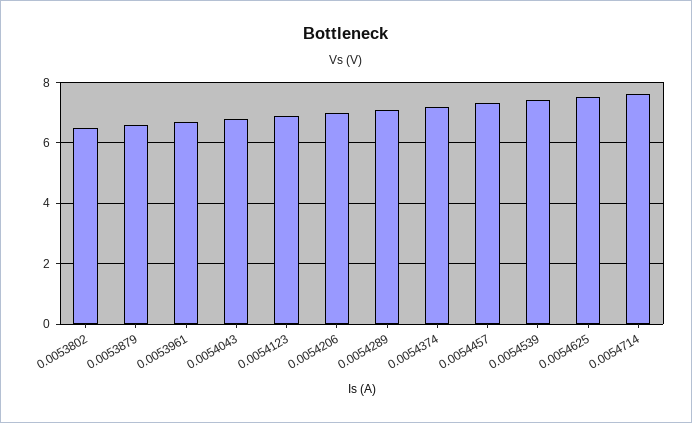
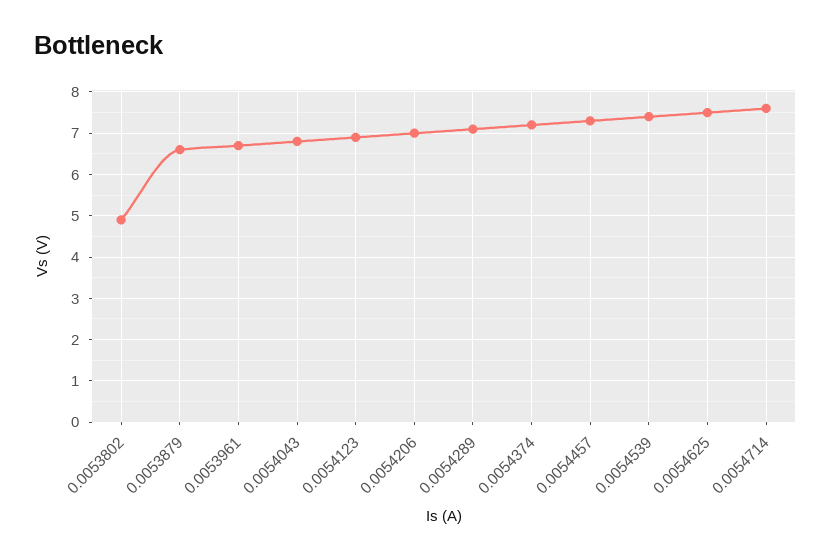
0.0053802: 6.5 -> 5

